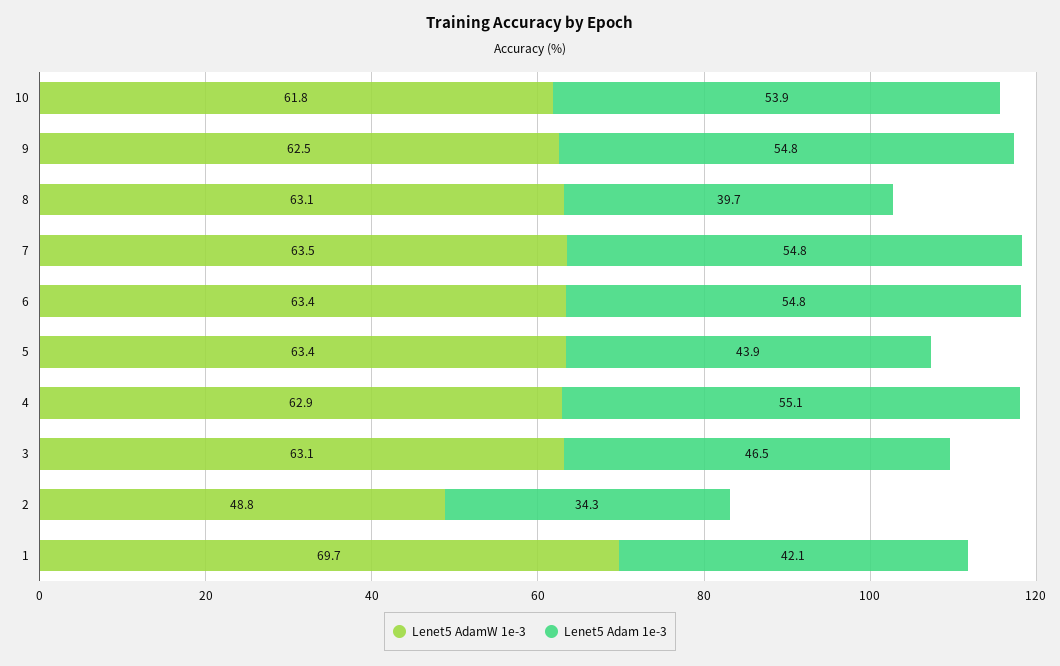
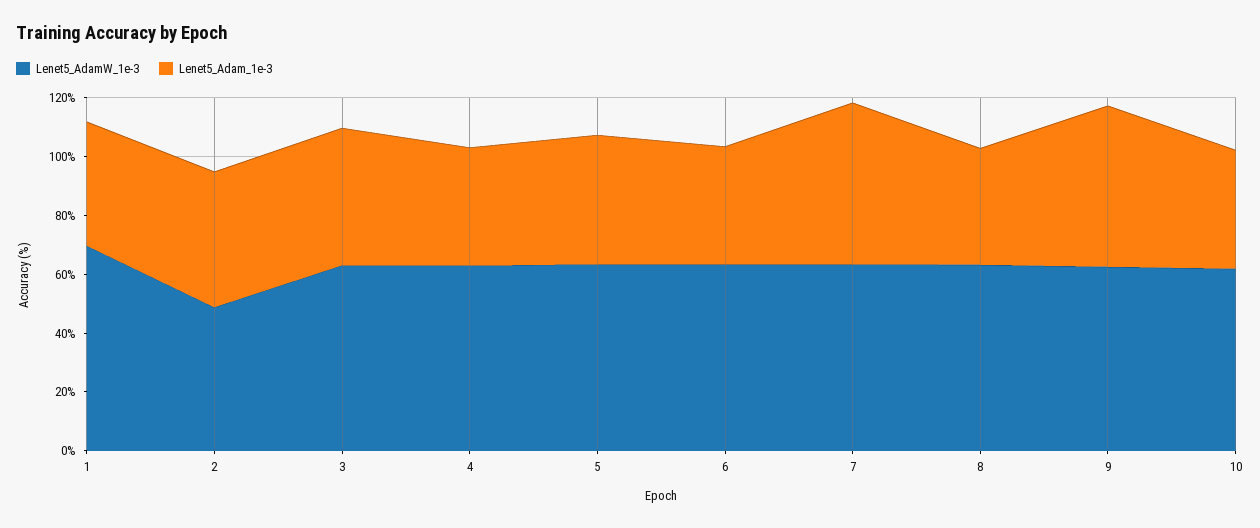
Lenet5 Adam 1e-3, 10: 53.9 -> 40
Lenet5 Adam 1e-3, 6: 54.8 -> 40
Lenet5 Adam 1e-3, 4: 55.1 -> 40
Lenet5 Adam 1e-3, 2: 34.3 -> 45

